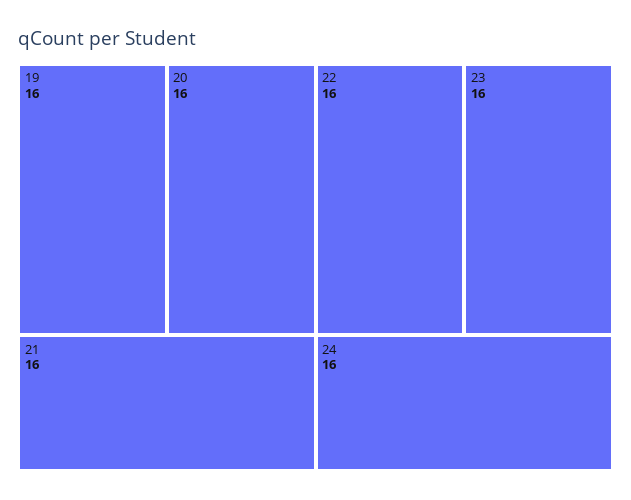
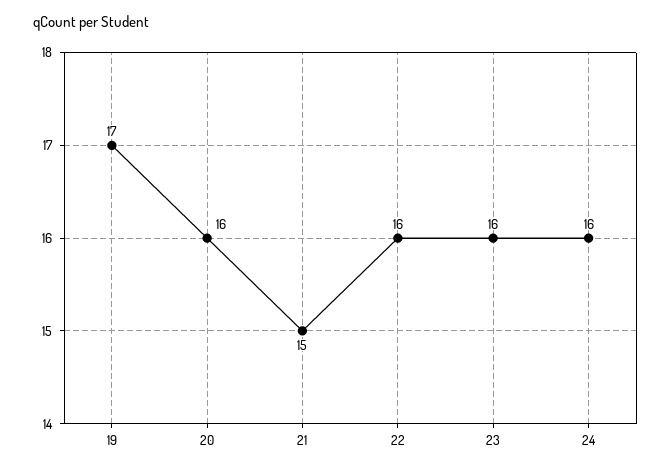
19: 16 -> 17
21: 16 -> 15

